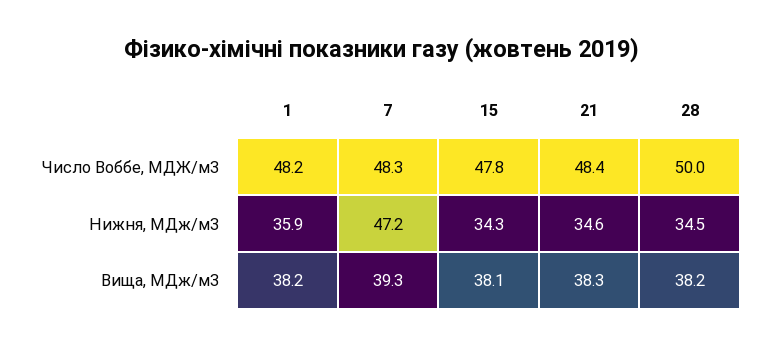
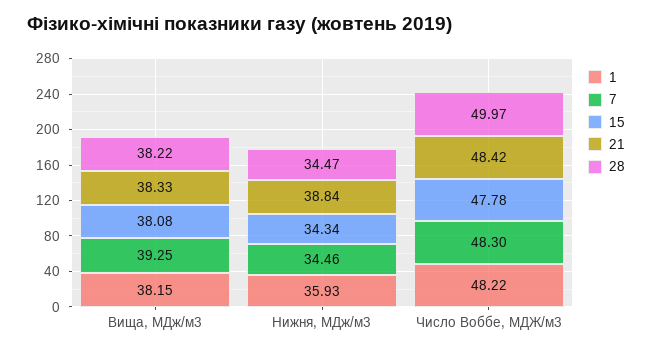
7, Нижня, МДж/м3: 47.2 -> 34.46
21, Нижня, МДж/м3: 34.6 -> 38.84

